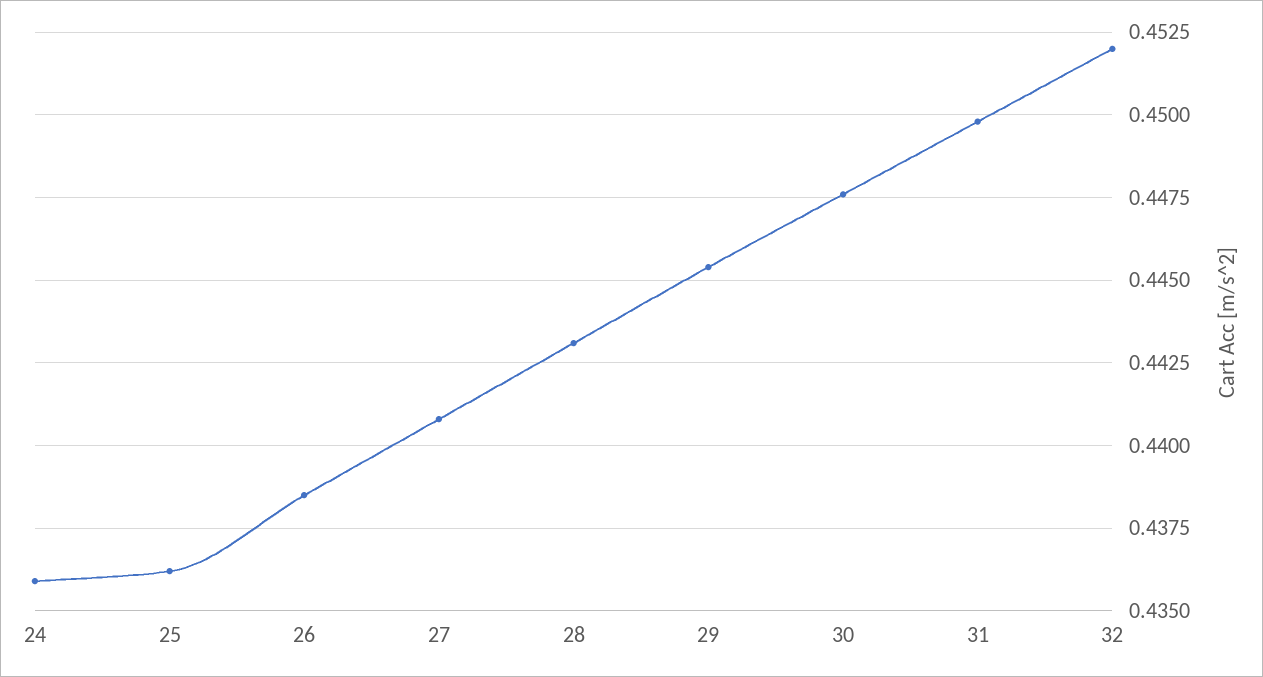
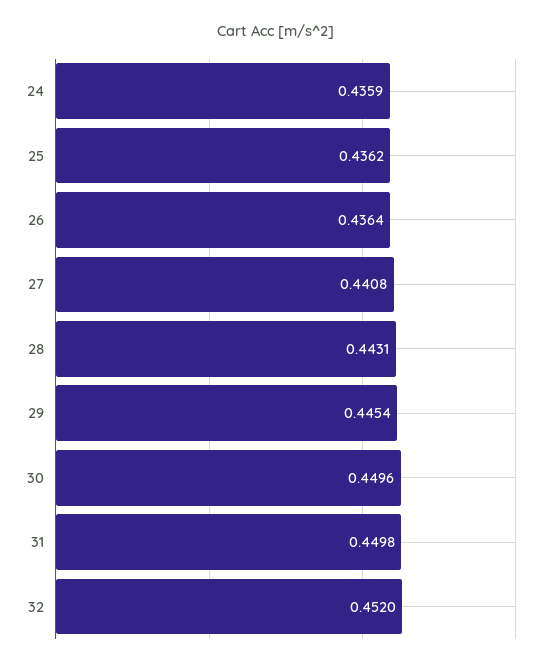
26: 0.4385 -> 0.4364
30: 0.4475 -> 0.4496

